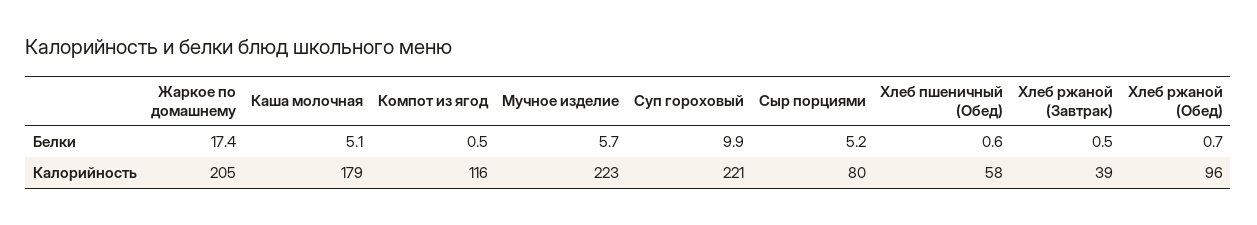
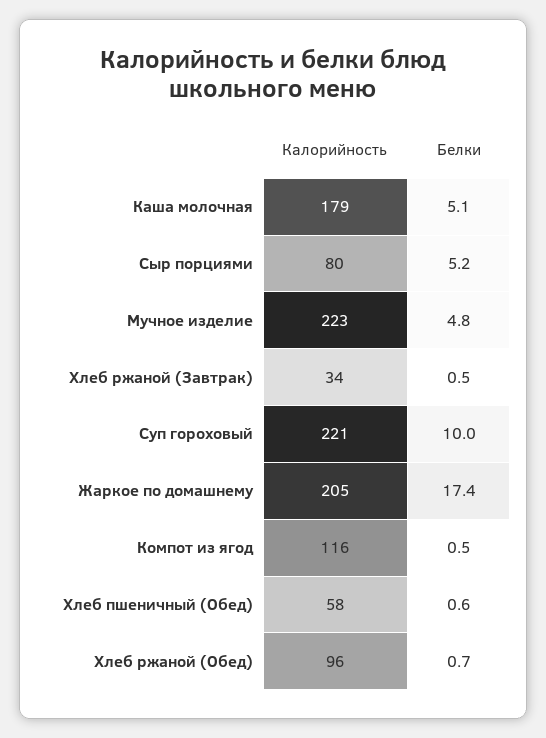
Мучное изделие, Белки: 5.7 -> 4.8
Суп гороховый, Белки: 9.9 -> 10
Хлеб ржаной (Завтрак), Калорийность: 39 -> 34

